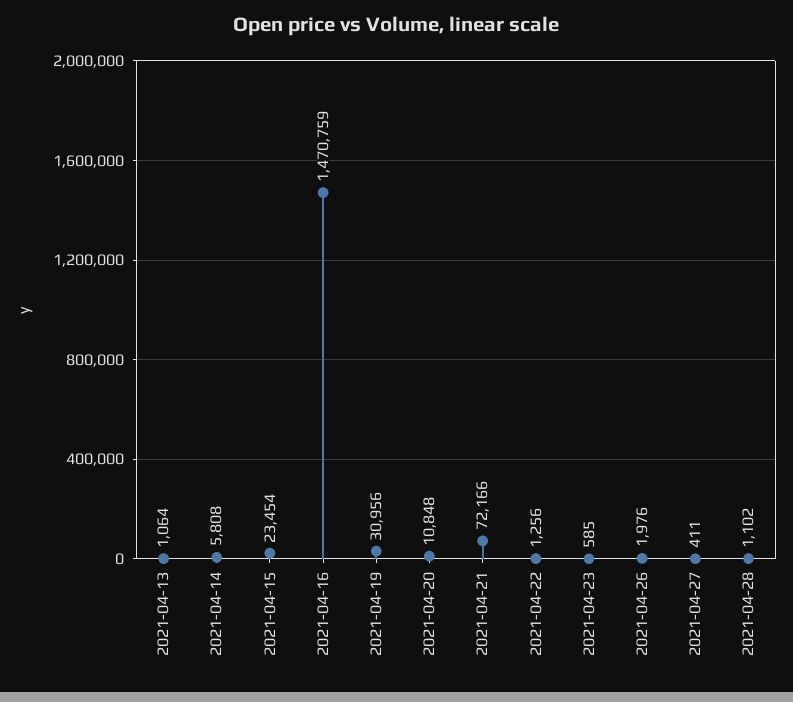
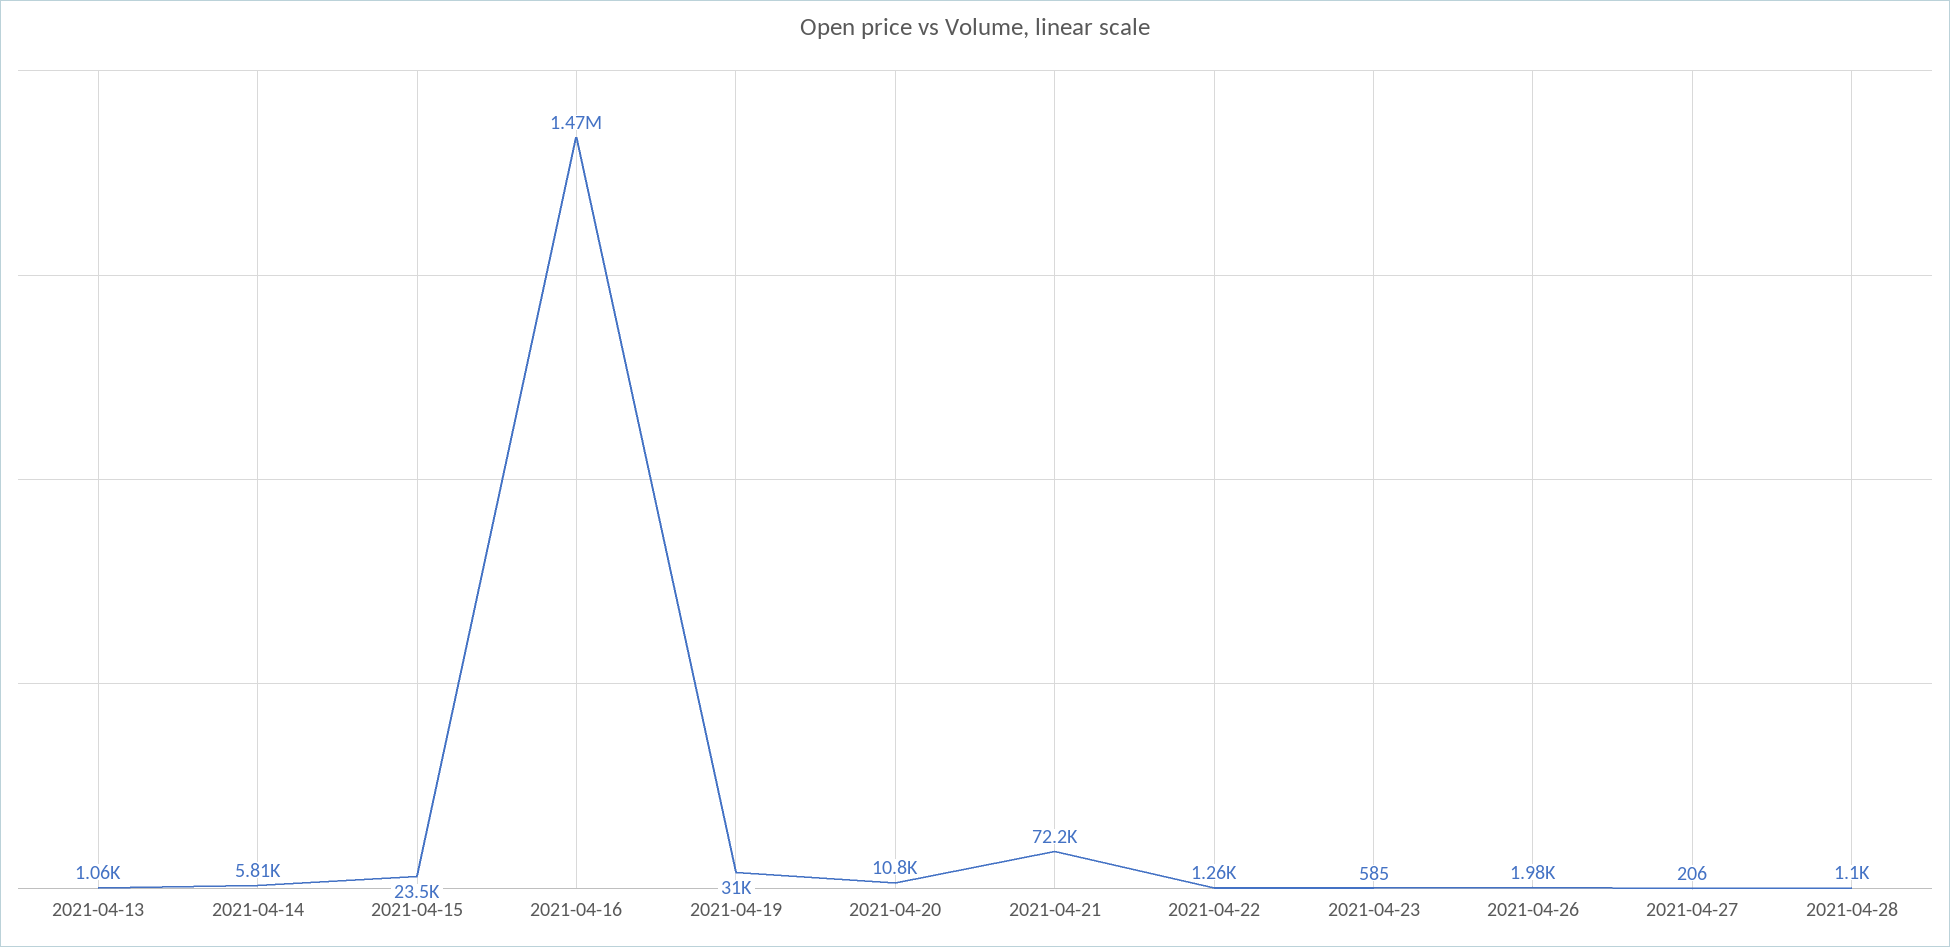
2021-04-27: 411 -> 206

